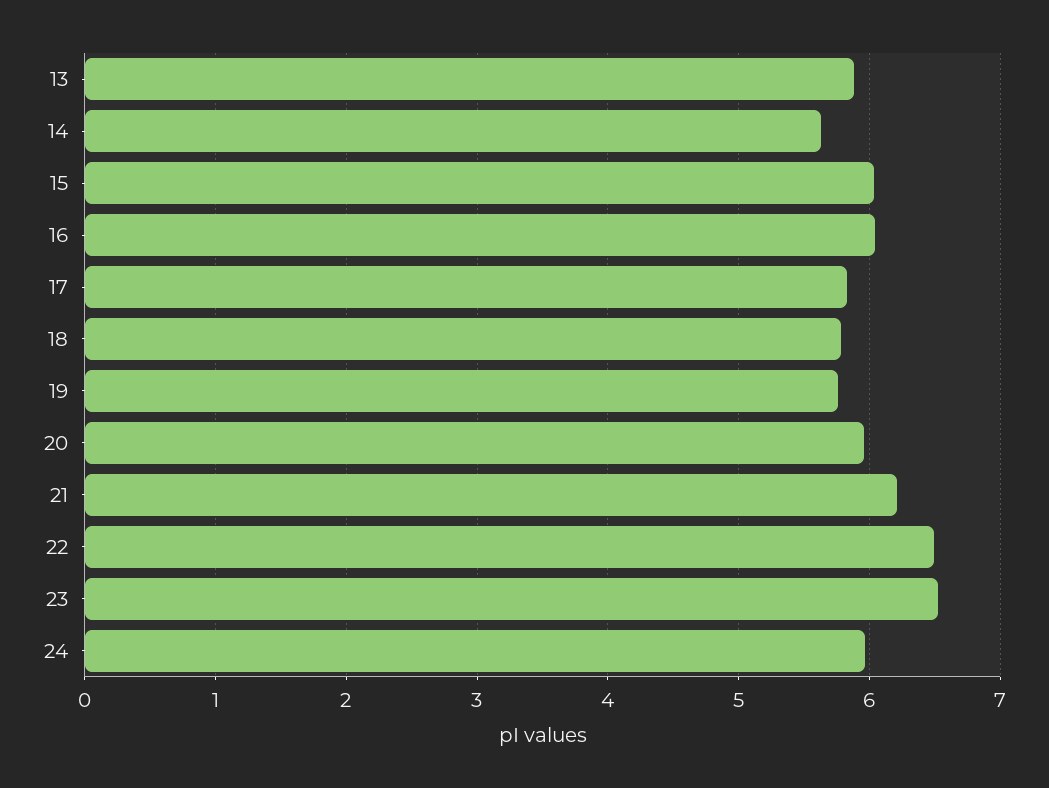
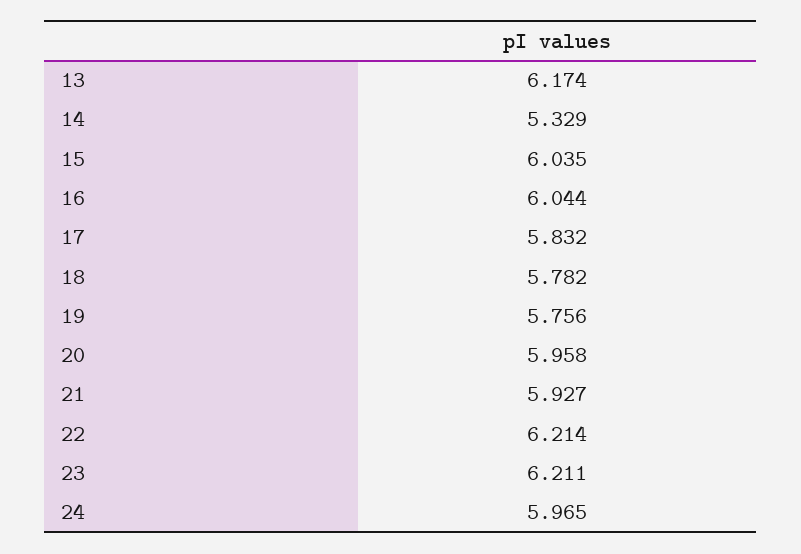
13: 5.9 -> 6.174
14: 5.6 -> 5.329
21: 6.2 -> 5.927
22: 6.5 -> 6.214
23: 6.5 -> 6.211

